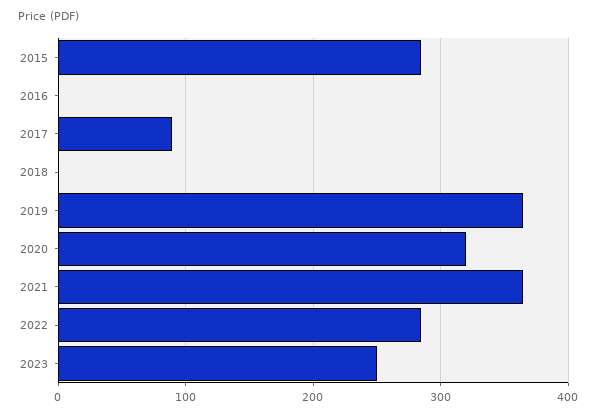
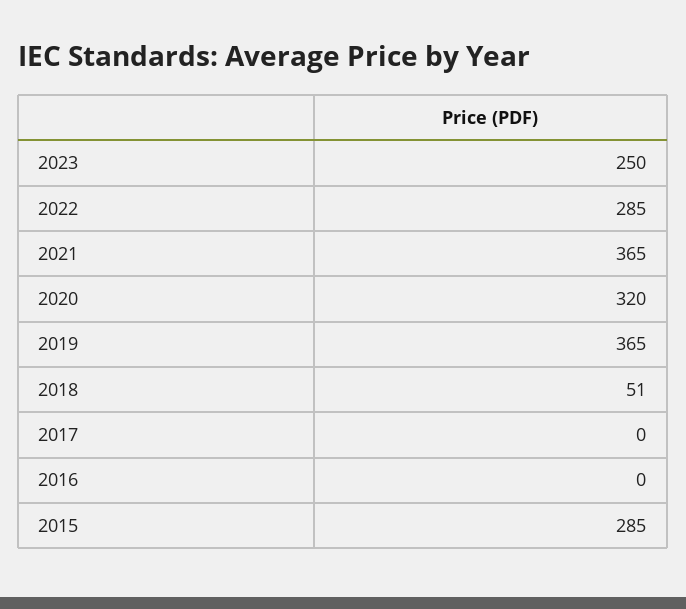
2017: 90 -> 0
2018: 0 -> 51

